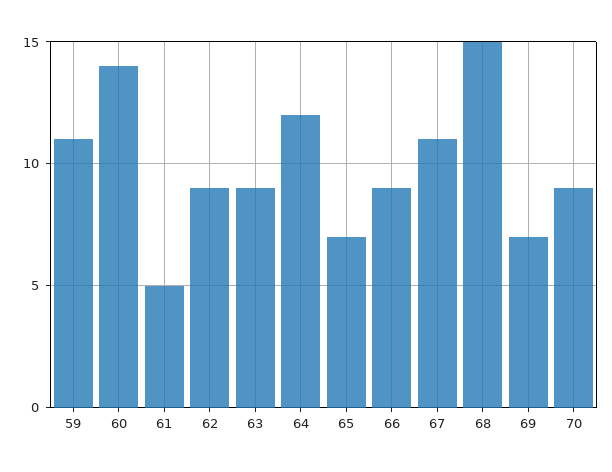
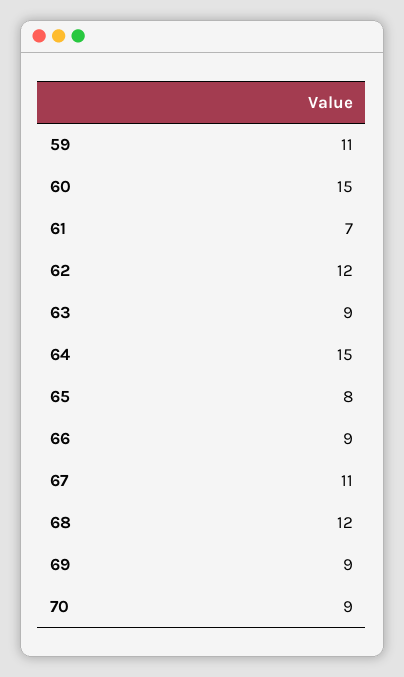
60: 14 -> 15
61: 5 -> 7
62: 9 -> 12
64: 12 -> 15
65: 7 -> 8
68: 15 -> 12
69: 7 -> 9

